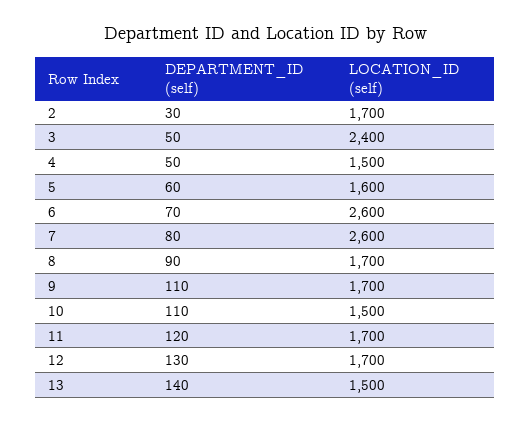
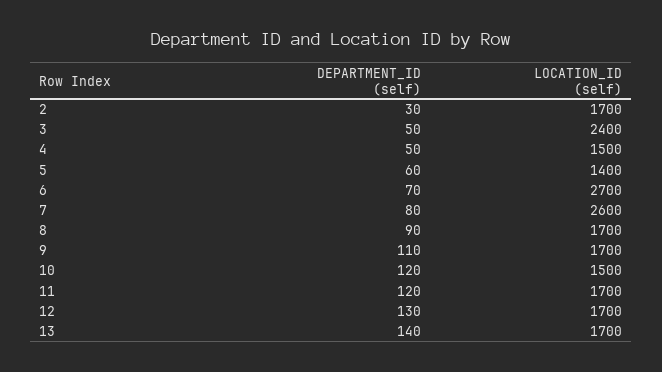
LOCATION_ID (self), 5: 1600 -> 1400
LOCATION_ID (self), 6: 2600 -> 2700
DEPARTMENT_ID (self), 10: 110 -> 120
LOCATION_ID (self), 13: 1500 -> 1700

